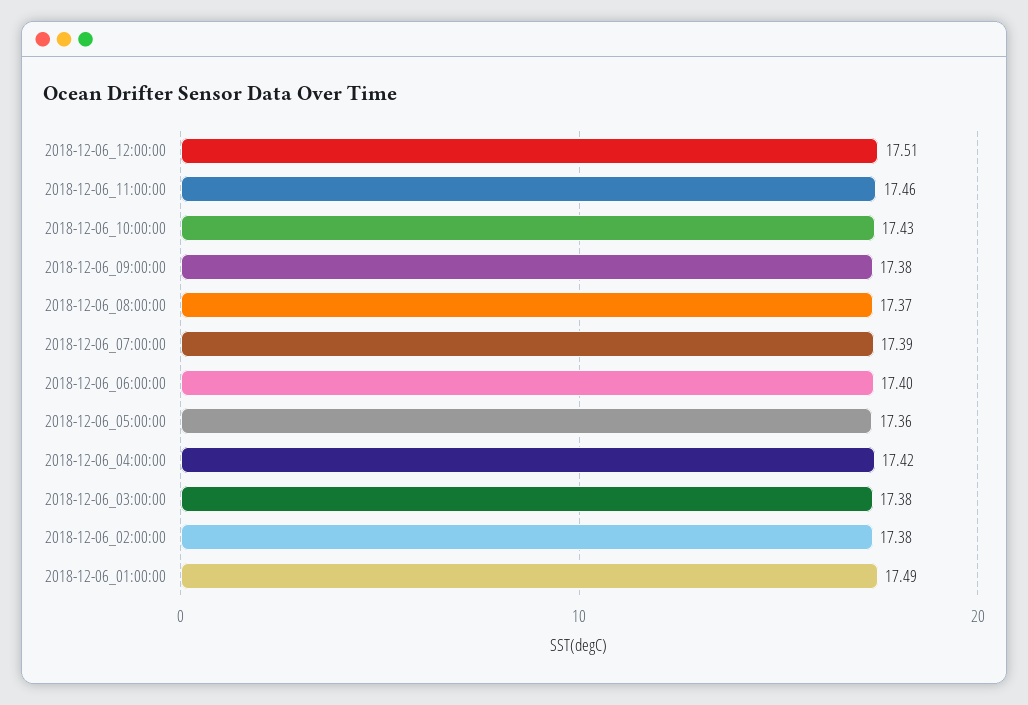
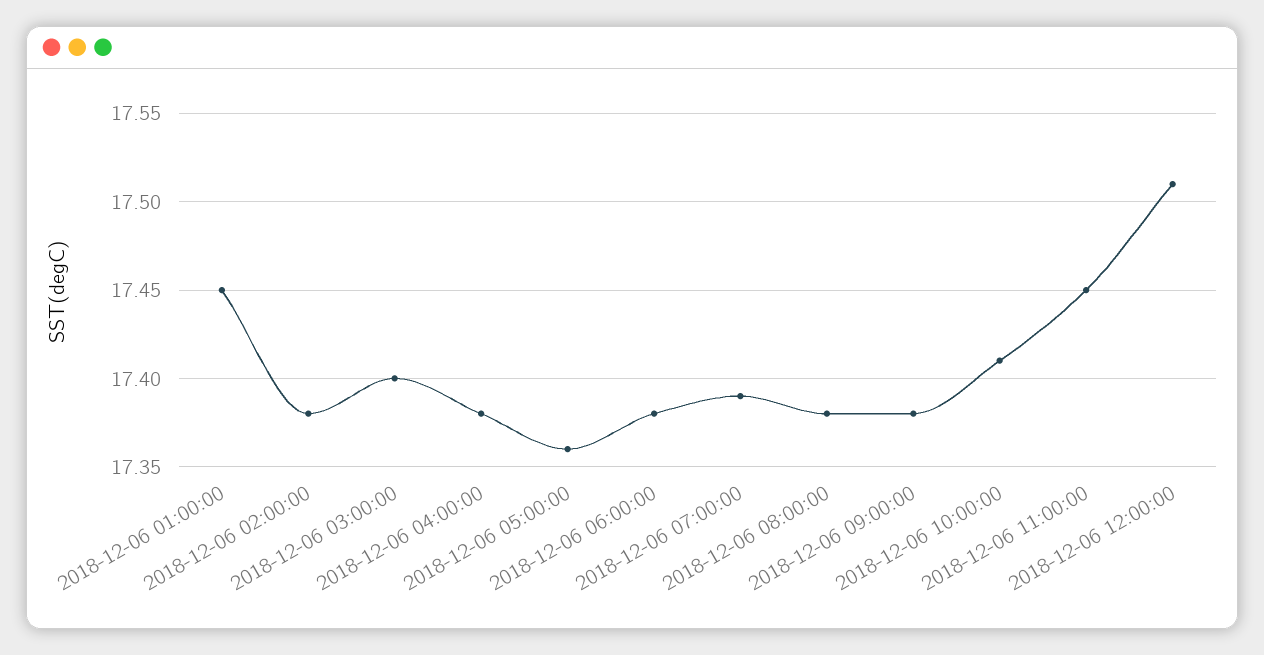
2018-12-06_11:00:00: 17.46 -> 17.45
2018-12-06_10:00:00: 17.43 -> 17.41
2018-12-06_08:00:00: 17.37 -> 17.38
2018-12-06_06:00:00: 17.4 -> 17.38
2018-12-06_04:00:00: 17.42 -> 17.38
2018-12-06_03:00:00: 17.38 -> 17.4
2018-12-06_01:00:00: 17.49 -> 17.45

